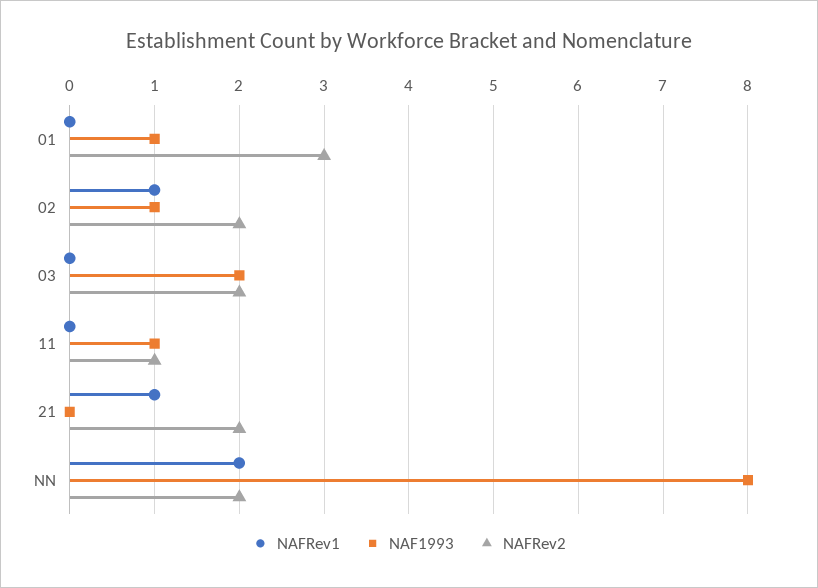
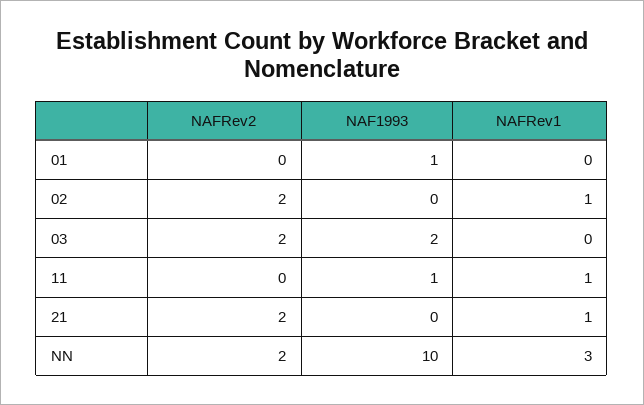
NAFRev2, 01: 3 -> 0
NAF1993, 02: 1 -> 0
NAFRev1, 11: 0 -> 1
NAFRev2, 11: 1 -> 0
NAFRev1, NN: 2 -> 3
NAF1993, NN: 8 -> 10

